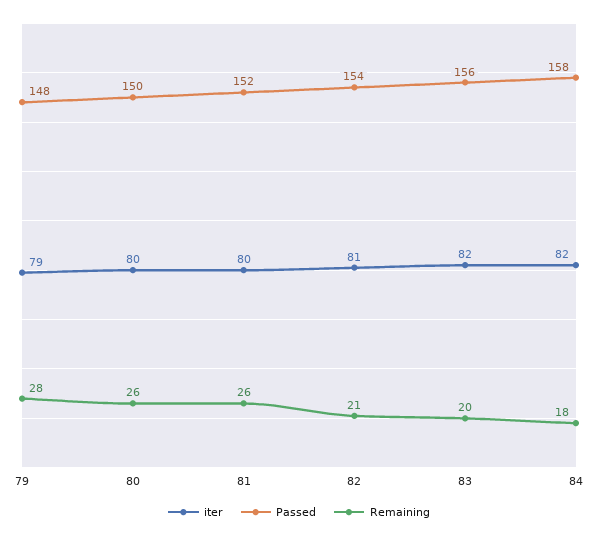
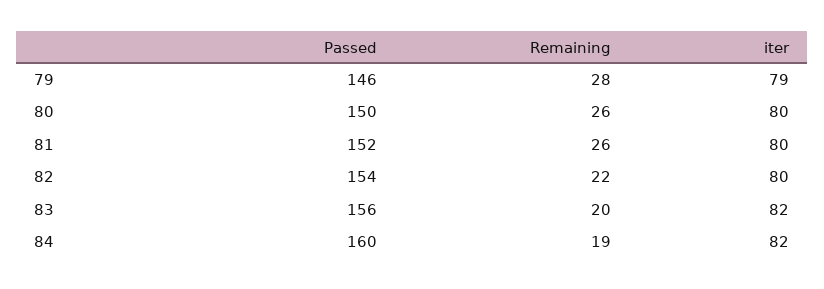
Passed, 79: 148 -> 146
iter, 82: 81 -> 80
Remaining, 82: 21 -> 22
Passed, 84: 158 -> 160
Remaining, 84: 18 -> 19

